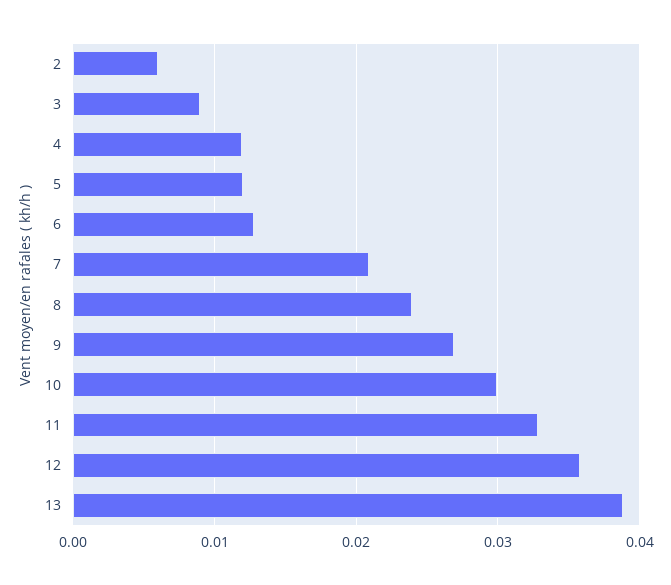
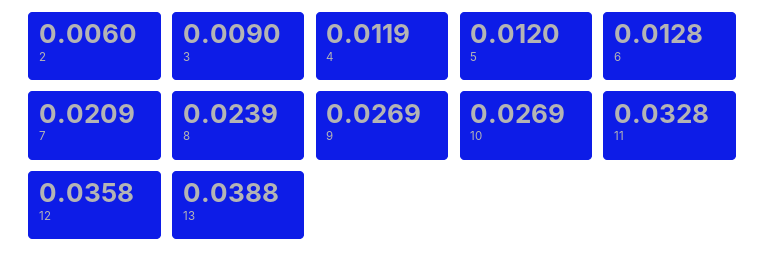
10: 0.03 -> 0.0269

